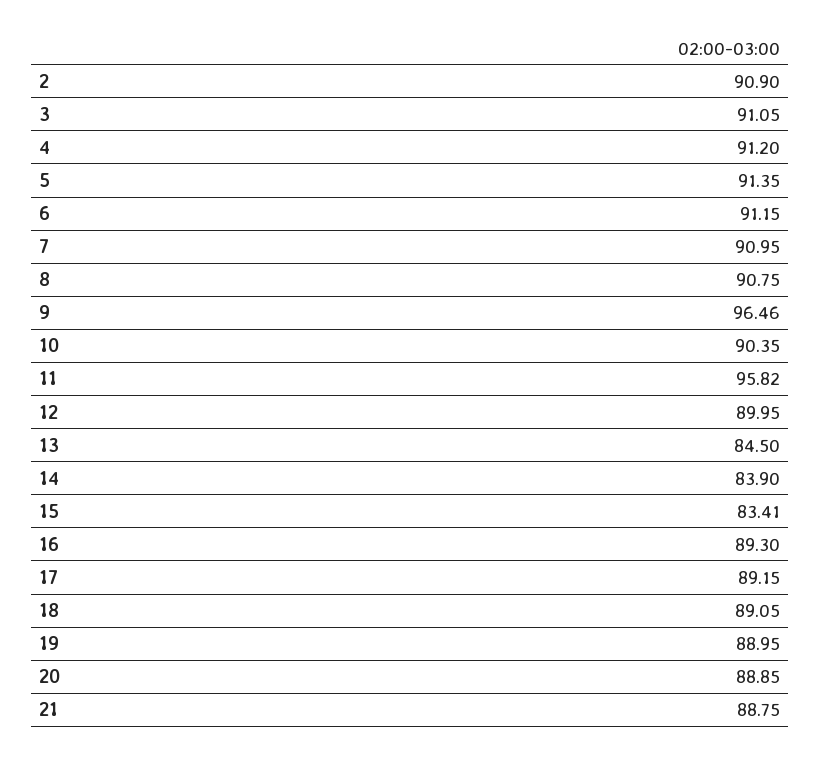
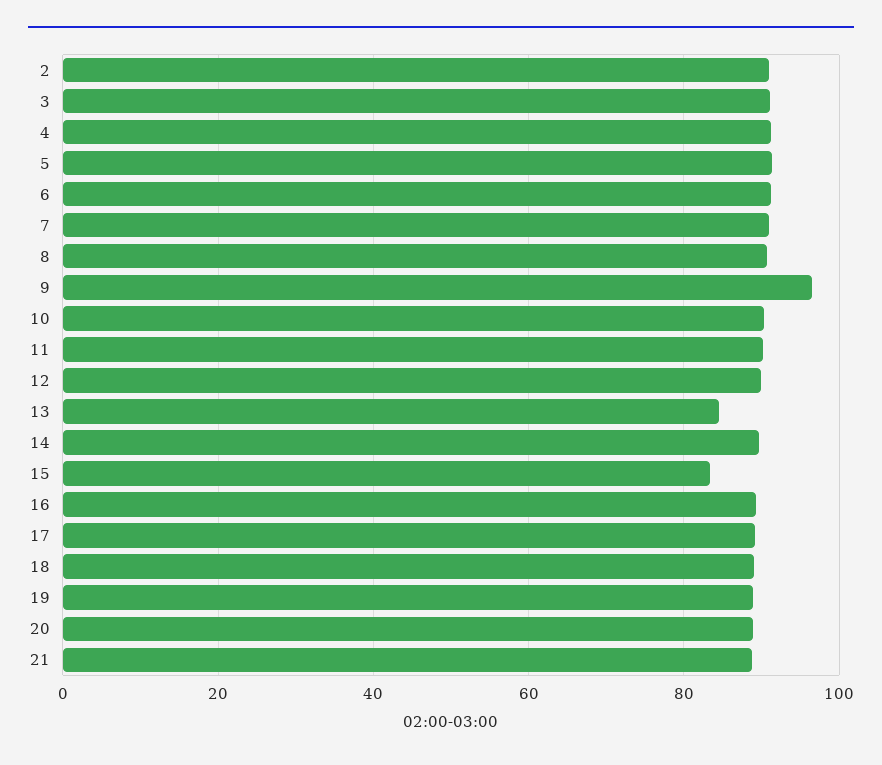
11: 95.82 -> 90
14: 83.9 -> 90

